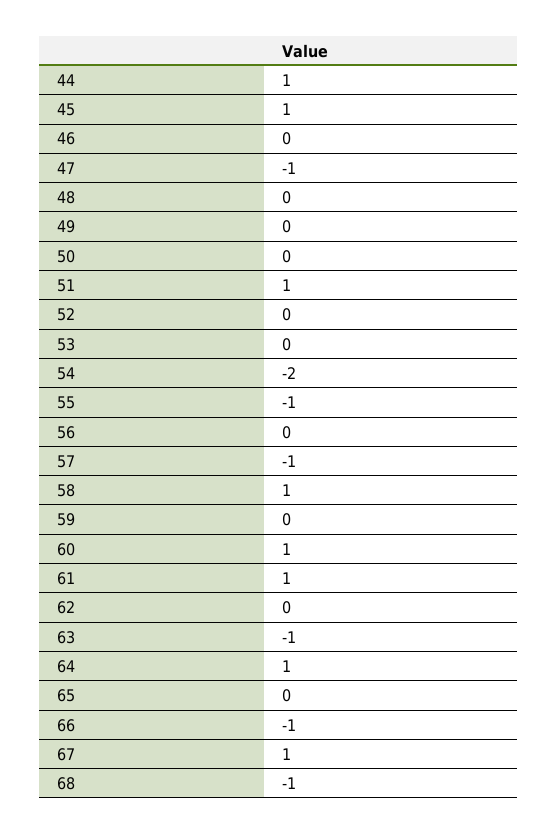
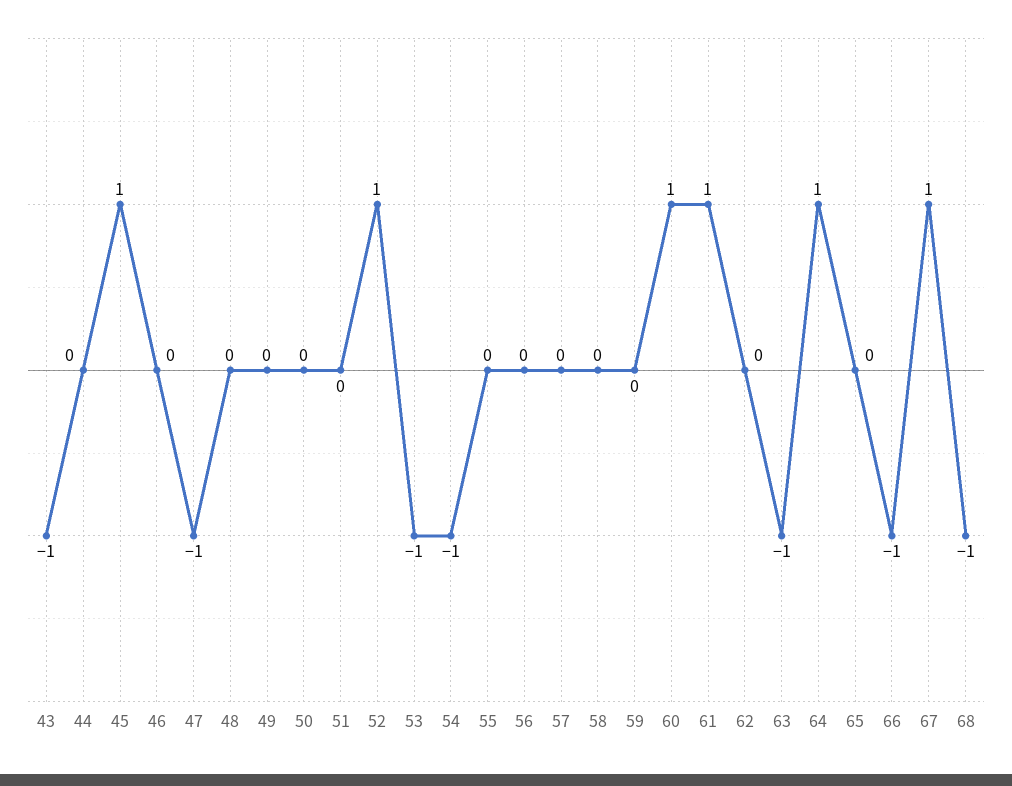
44: 1 -> 0
51: 1 -> 0
52: 0 -> 1
53: 0 -> -1
54: -2 -> -1
55: -1 -> 0
57: -1 -> 0
58: 1 -> 0
43: none -> -1

